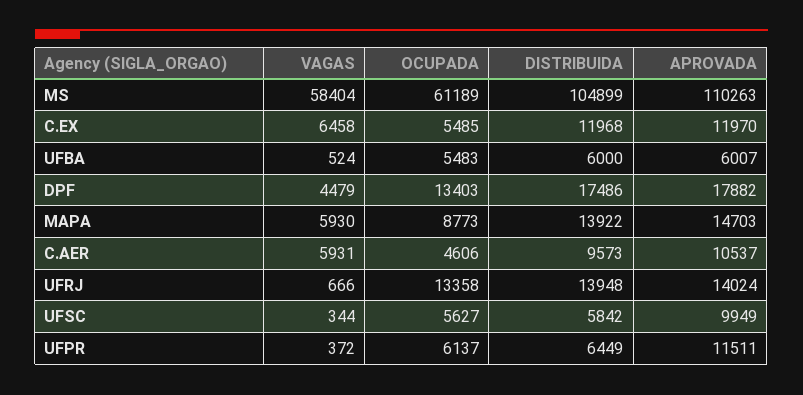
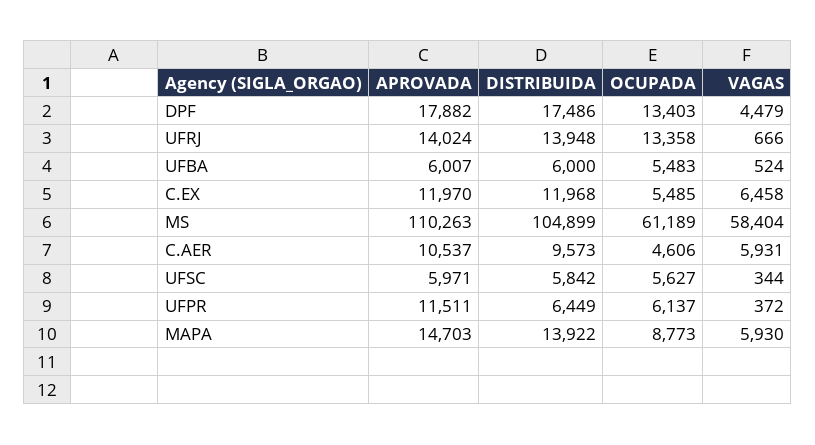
APROVADA, UFSC: 9949 -> 5971

